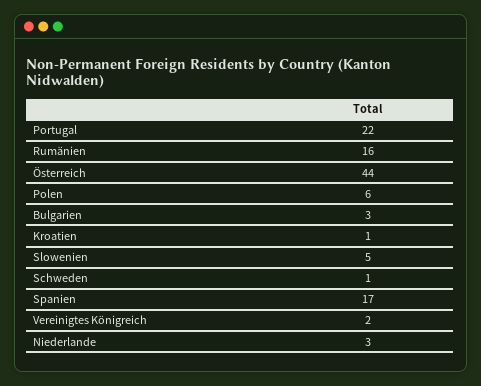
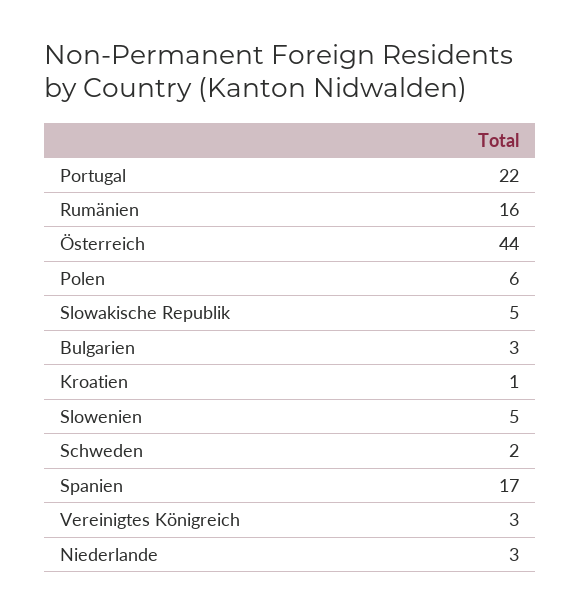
Schweden: 1 -> 2
Vereinigtes Königreich: 2 -> 3
Slowakische Republik: none -> 5

